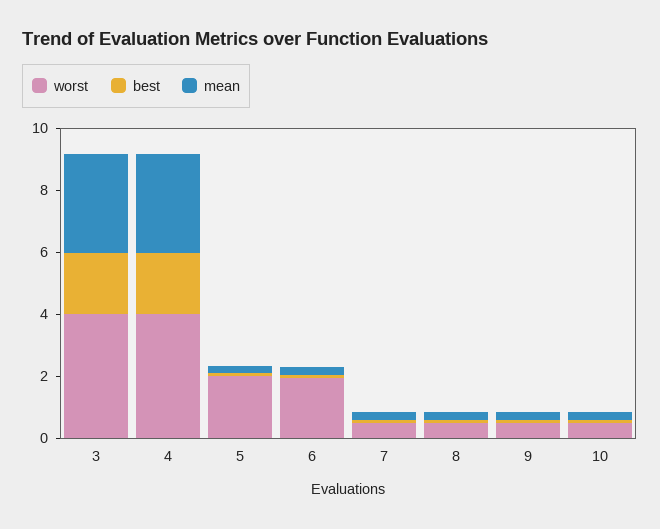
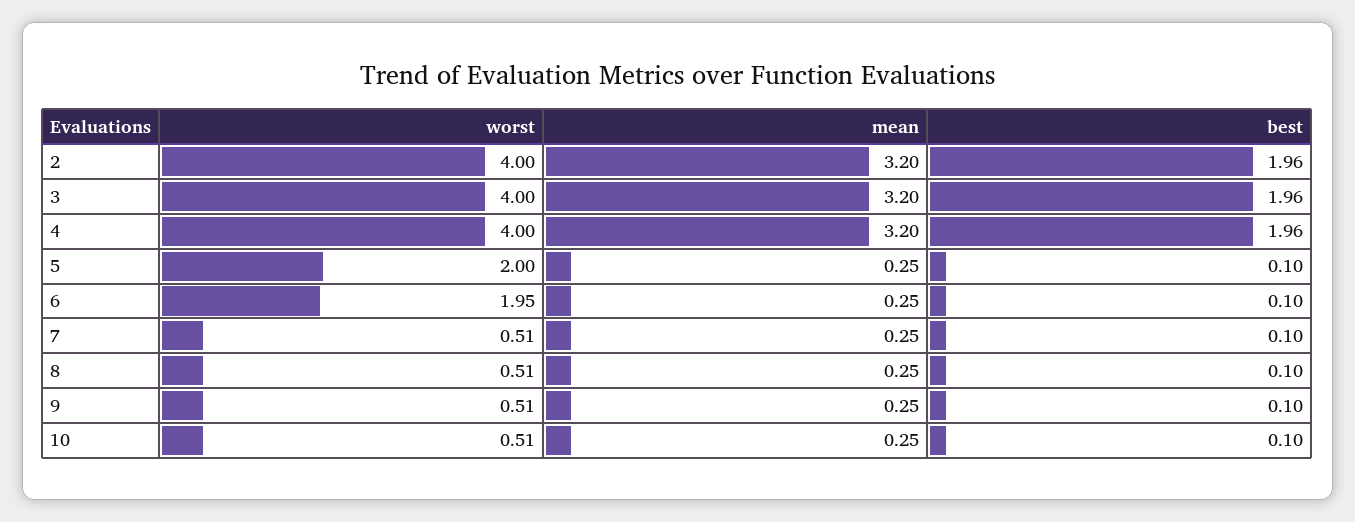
worst, 2: none -> 4
mean, 2: none -> 3.2
best, 2: none -> 1.96

